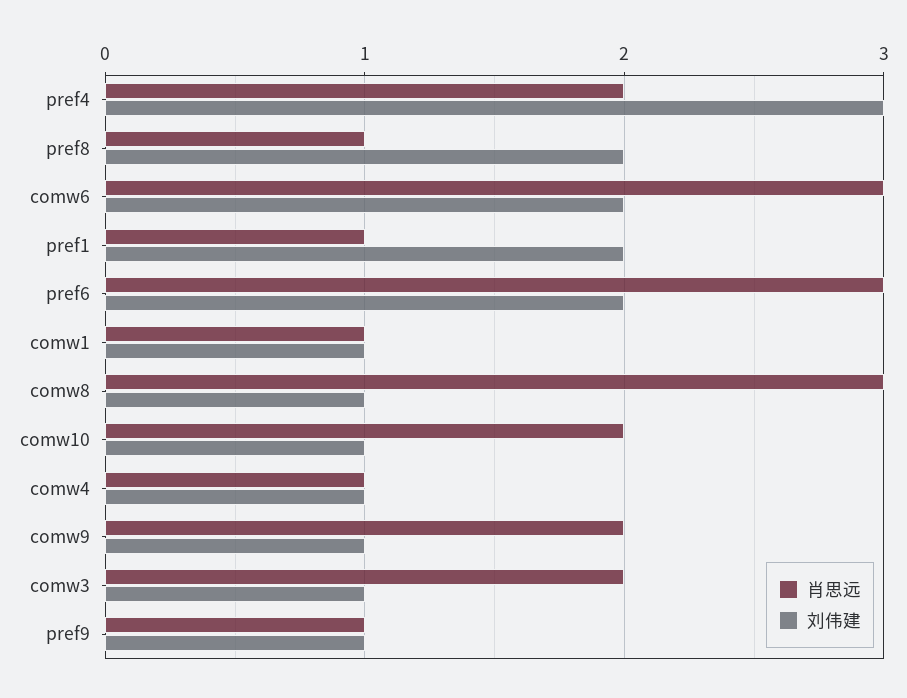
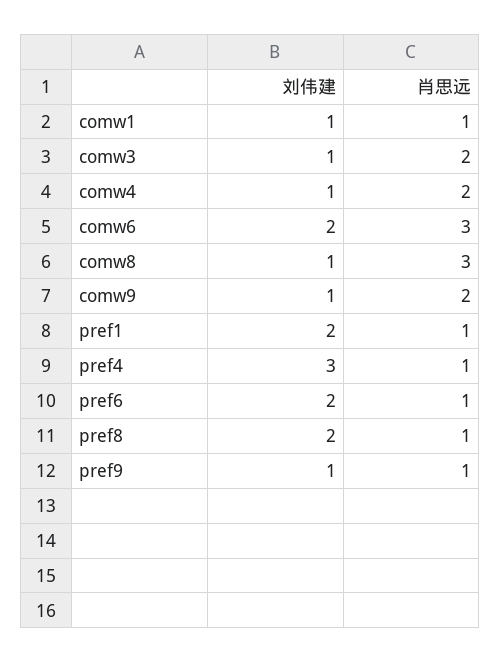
肖思远, pref4: 2 -> 1
肖思远, pref6: 3 -> 1
肖思远, comw10: 2 -> none
刘伟建, comw10: 1 -> none
肖思远, comw4: 1 -> 2

